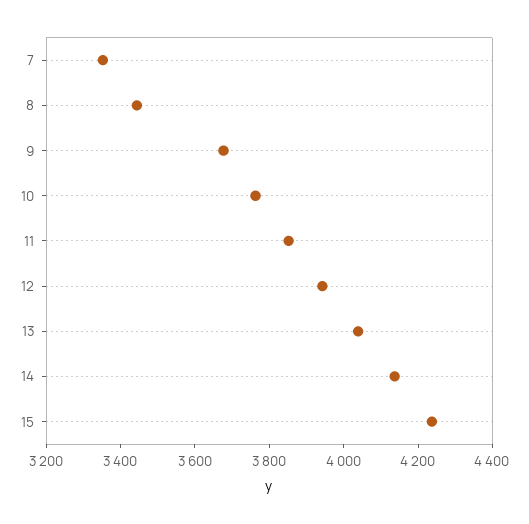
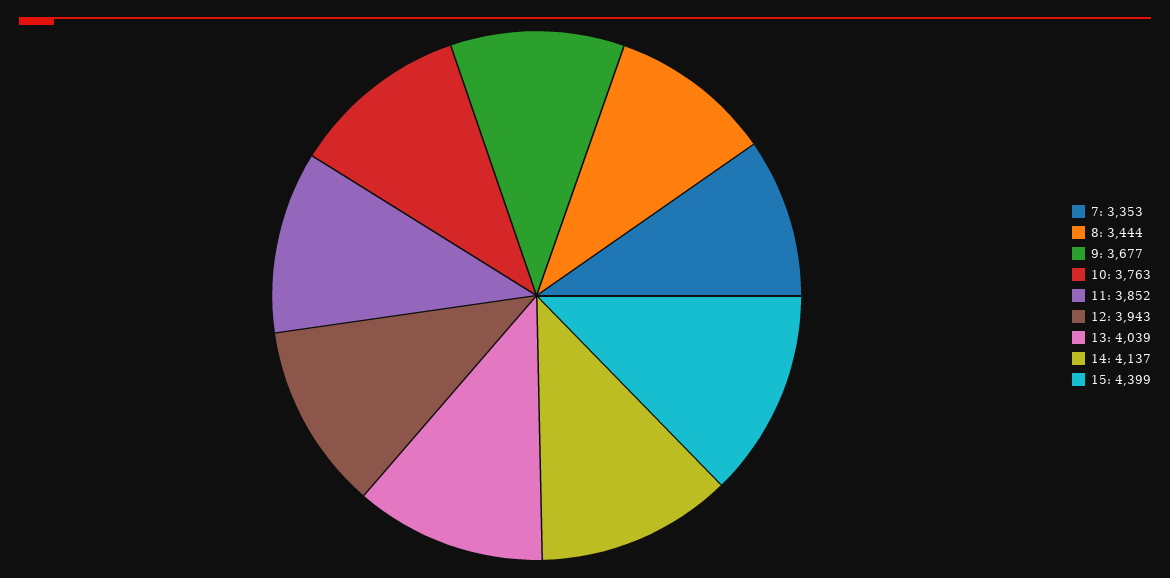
15: 4250 -> 4399

